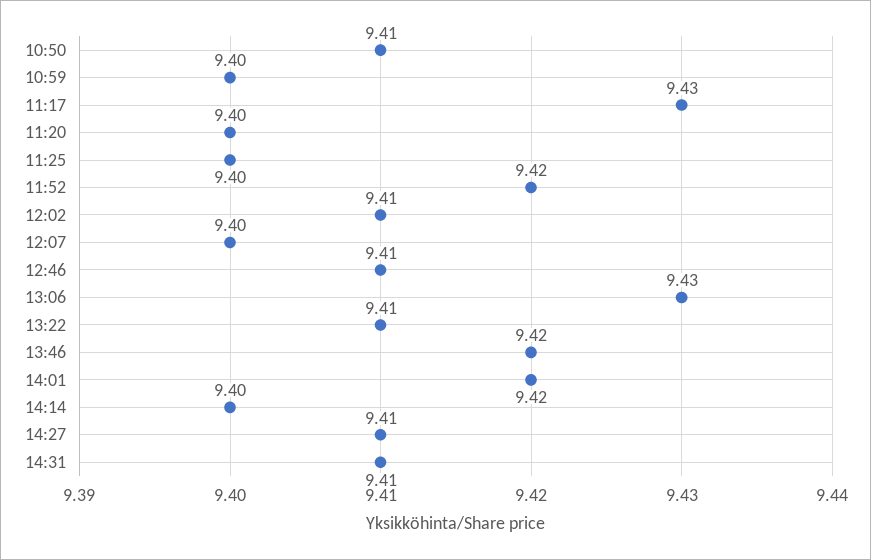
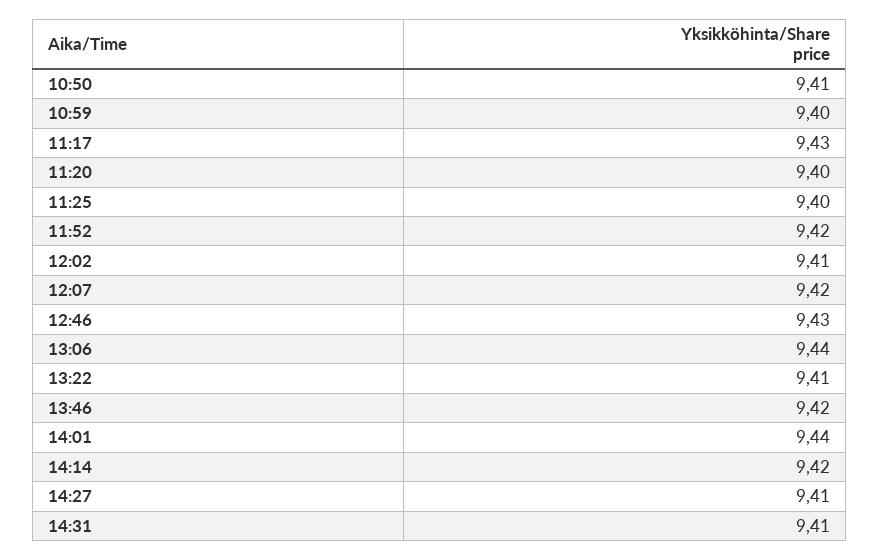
12:07: 9.4 -> 9.42
12:46: 9.41 -> 9.43
13:06: 9.43 -> 9.44
14:01: 9.42 -> 9.44
14:14: 9.4 -> 9.42

